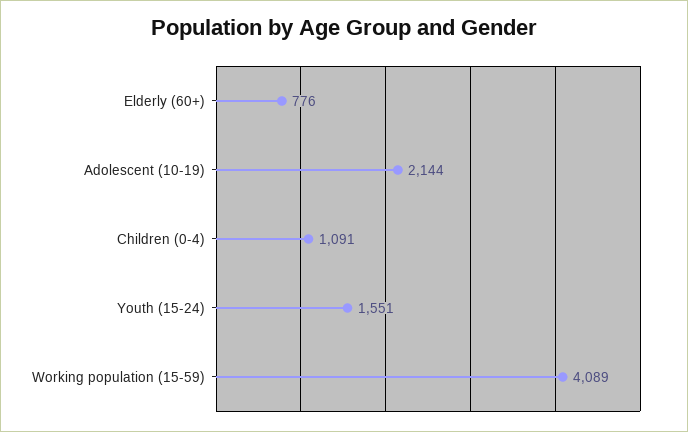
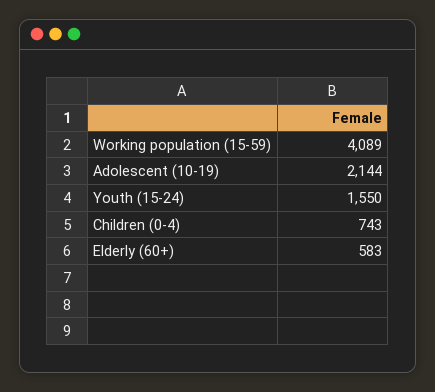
Elderly (60+): 776 -> 583
Children (0-4): 1091 -> 743
Youth (15-24): 1551 -> 1550

